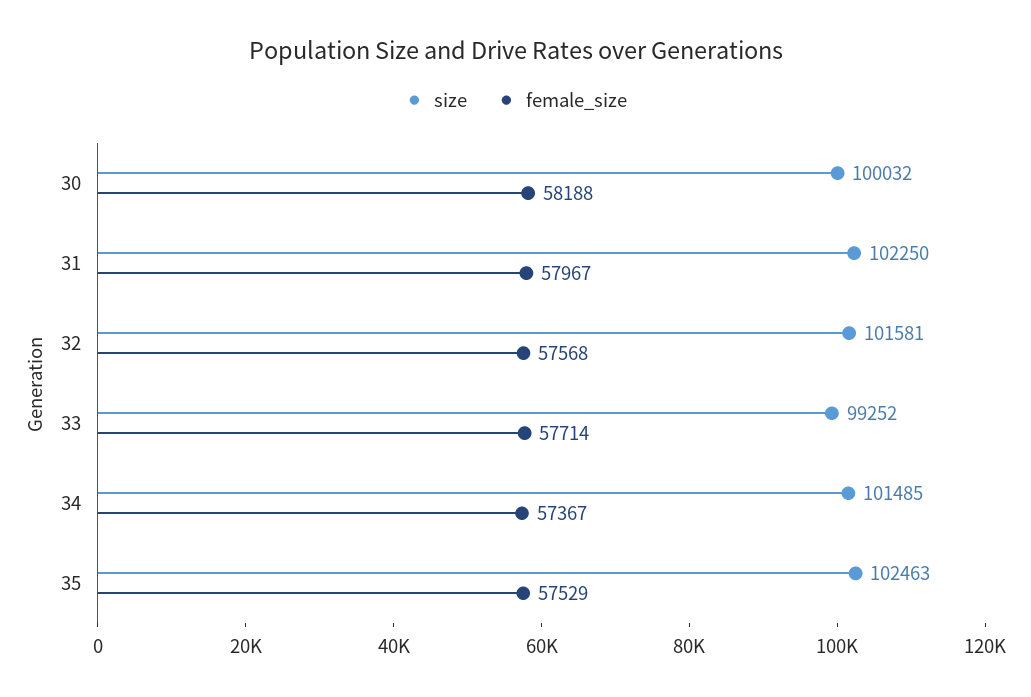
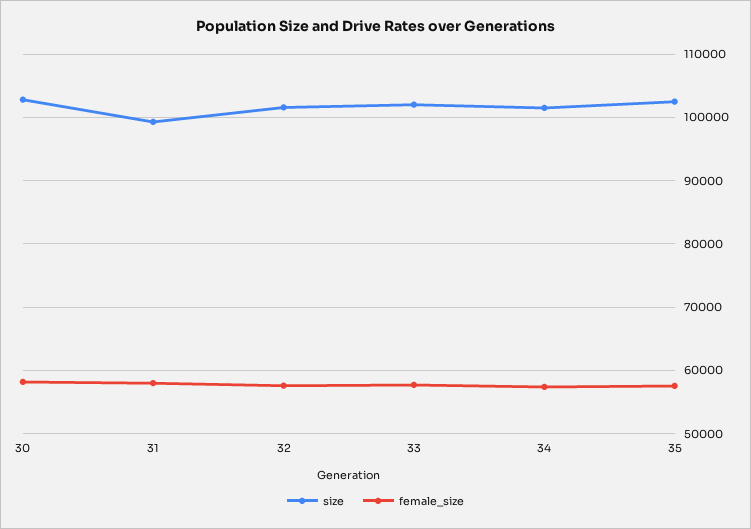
size, 30: 100032 -> 103000
size, 31: 102250 -> 99000
size, 33: 99252 -> 102000

